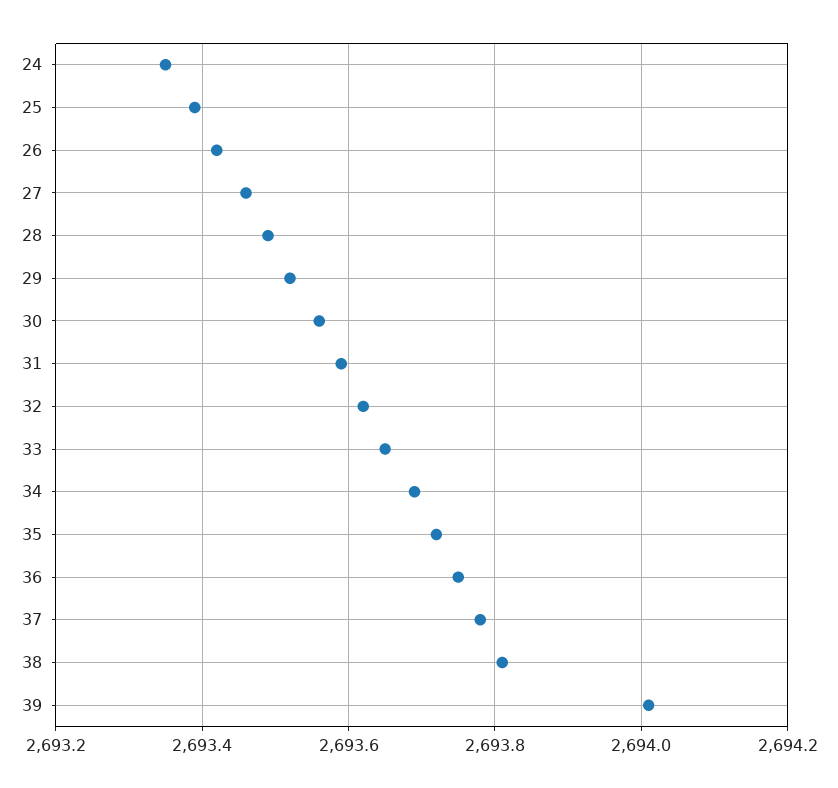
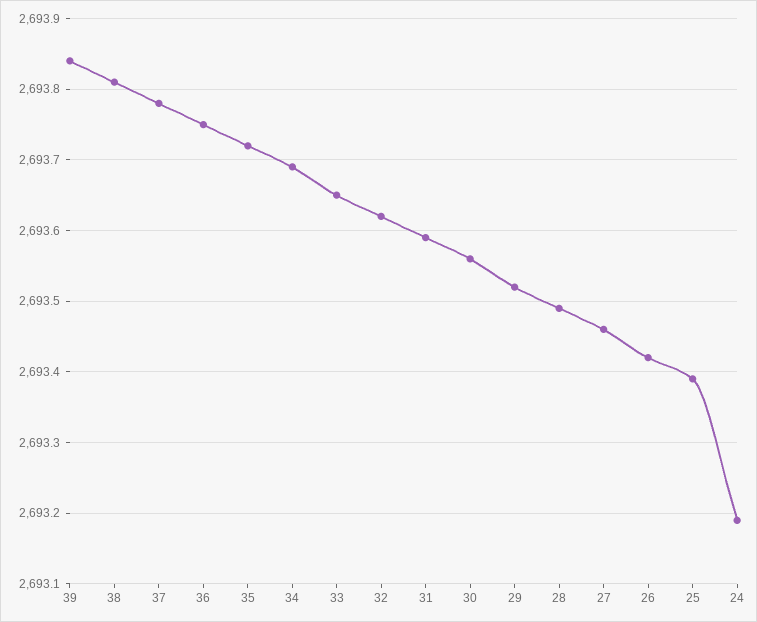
24: 2693.35 -> 2693.19
39: 2694 -> 2693.84

